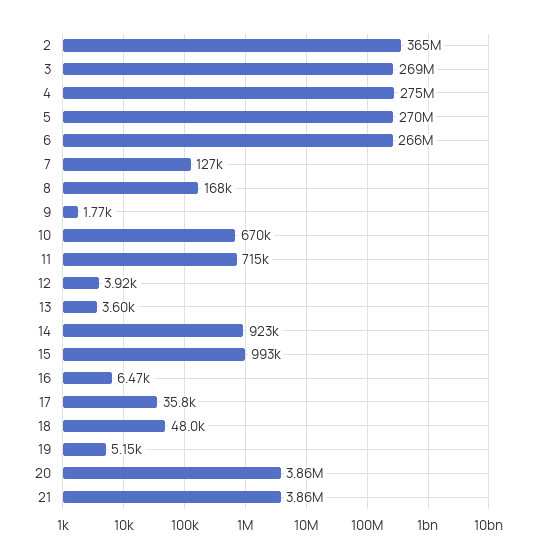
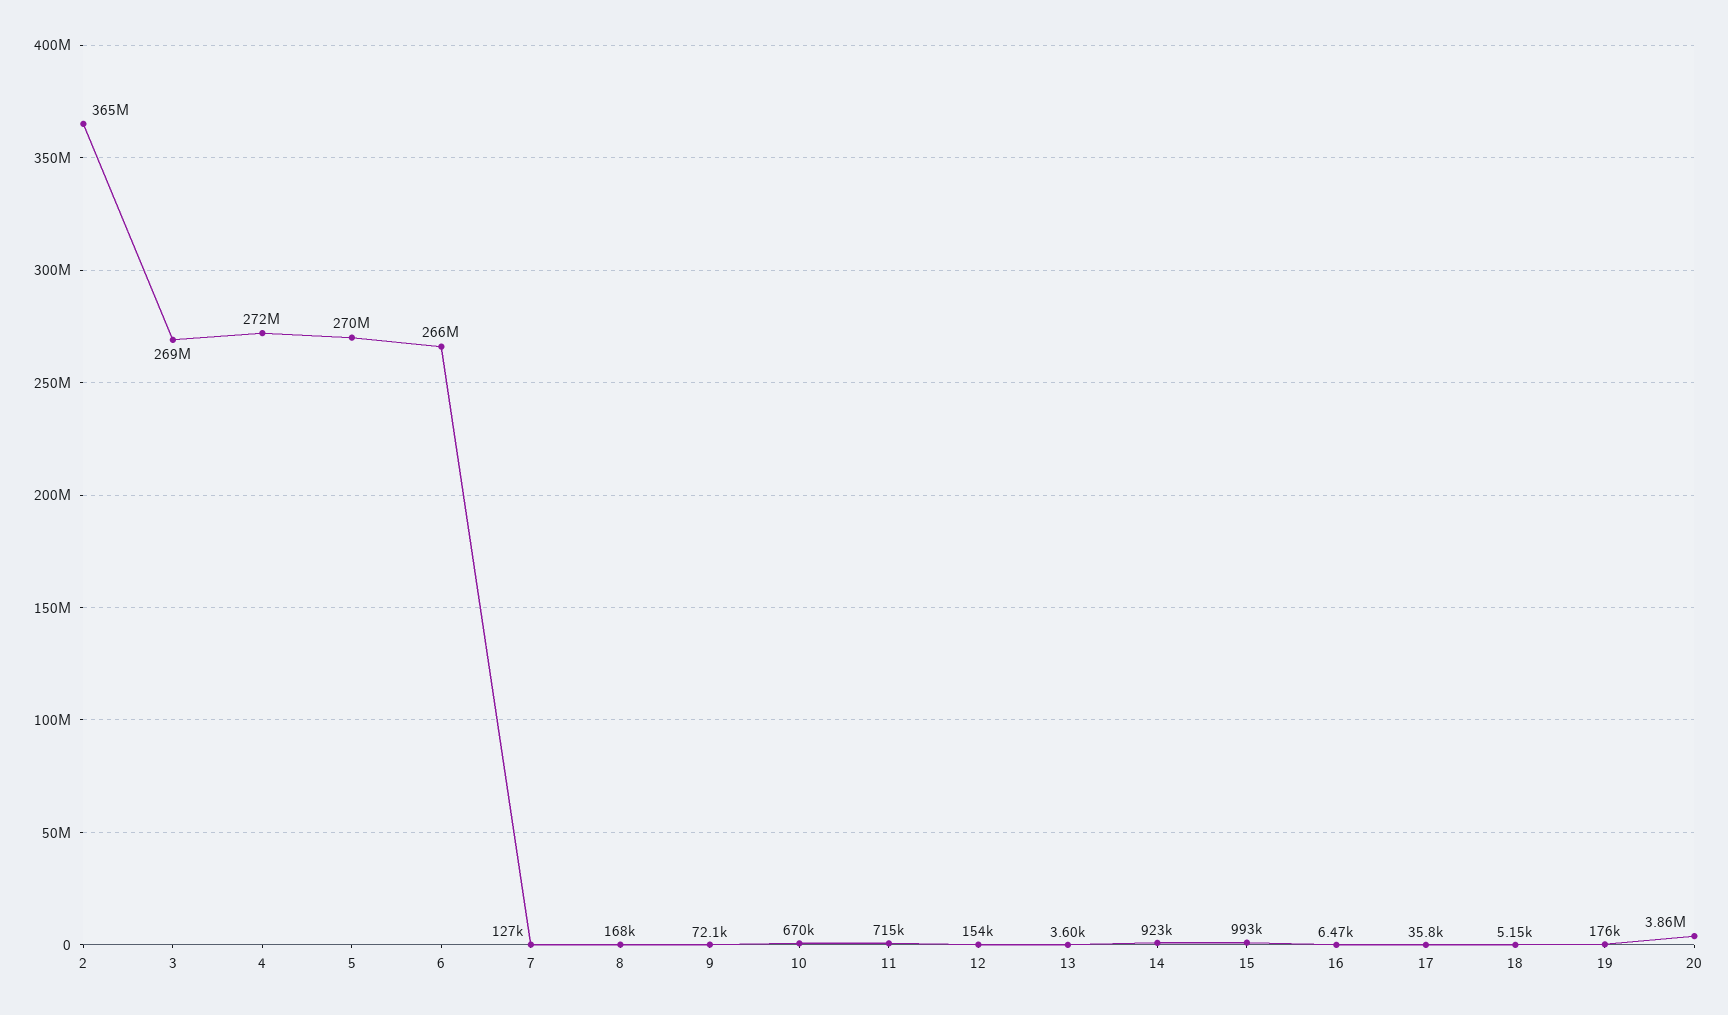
4: 275000000 -> 272000000
9: 1770 -> 72100
12: 3920 -> 154000
18: 48000 -> 5150
19: 5150 -> 176000
21: 3860000 -> none

